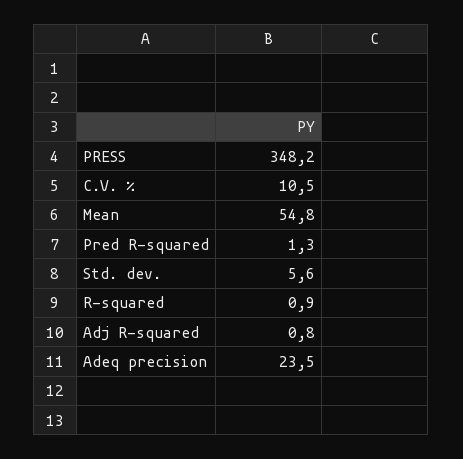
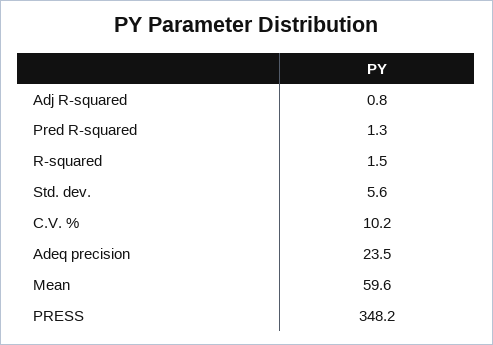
C.V. %: 10.5 -> 10.2
Mean: 54.8 -> 59.6
R-squared: 0.9 -> 1.5

